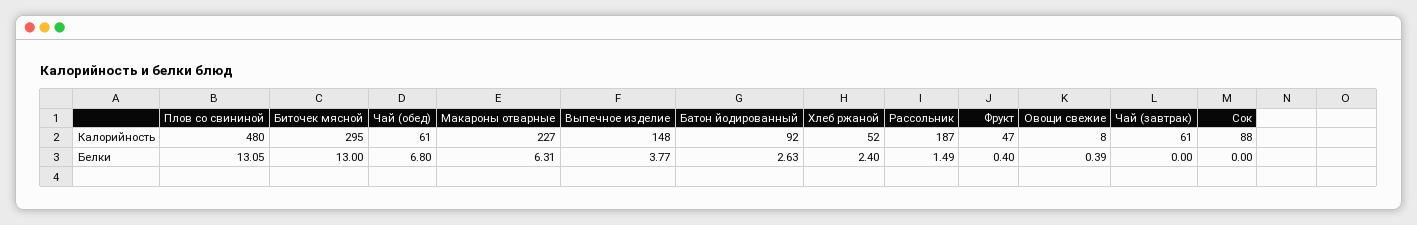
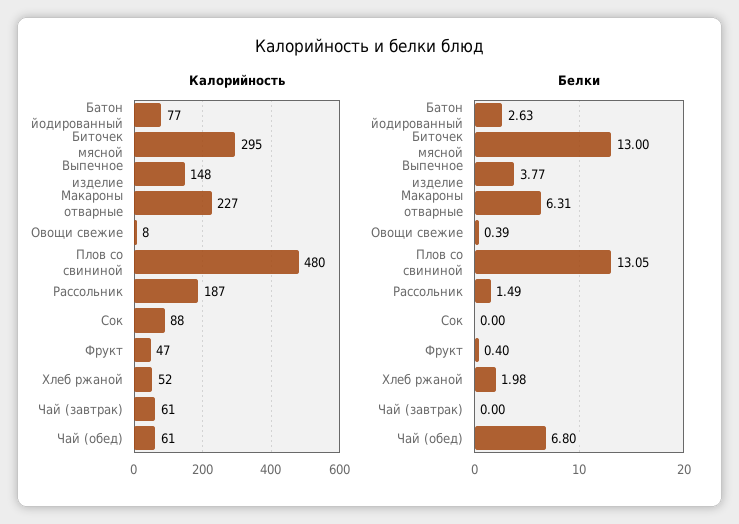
Калорийность, Батон йодированный: 92 -> 77
Белки, Хлеб ржаной: 2.4 -> 1.98

